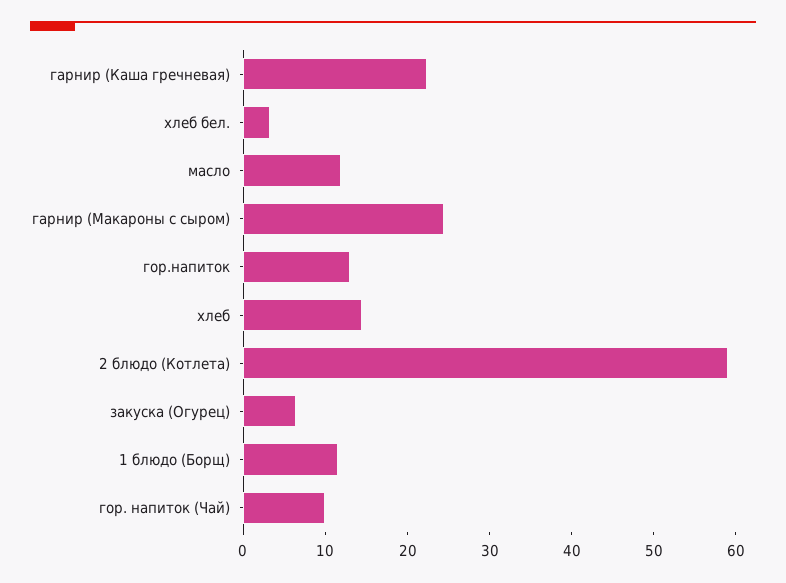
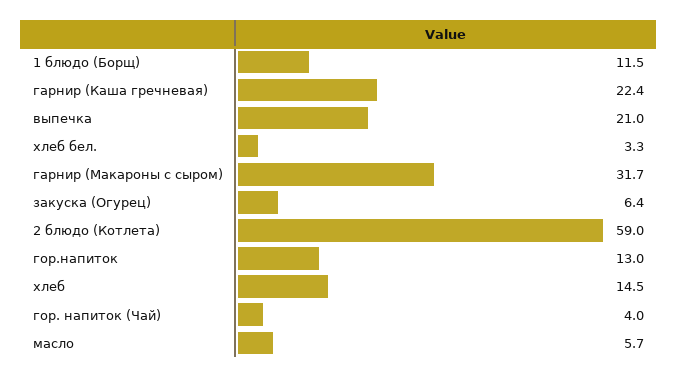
масло: 12 -> 5.7
гарнир (Макароны с сыром): 24 -> 31.7
гор. напиток (Чай): 10 -> 4
выпечка: none -> 21

